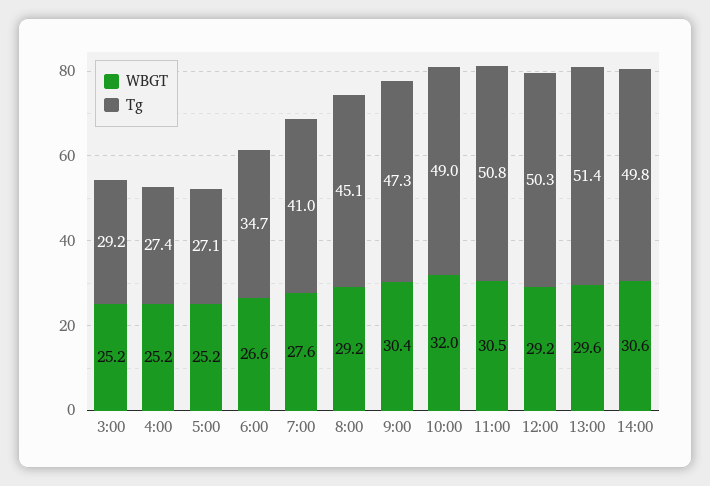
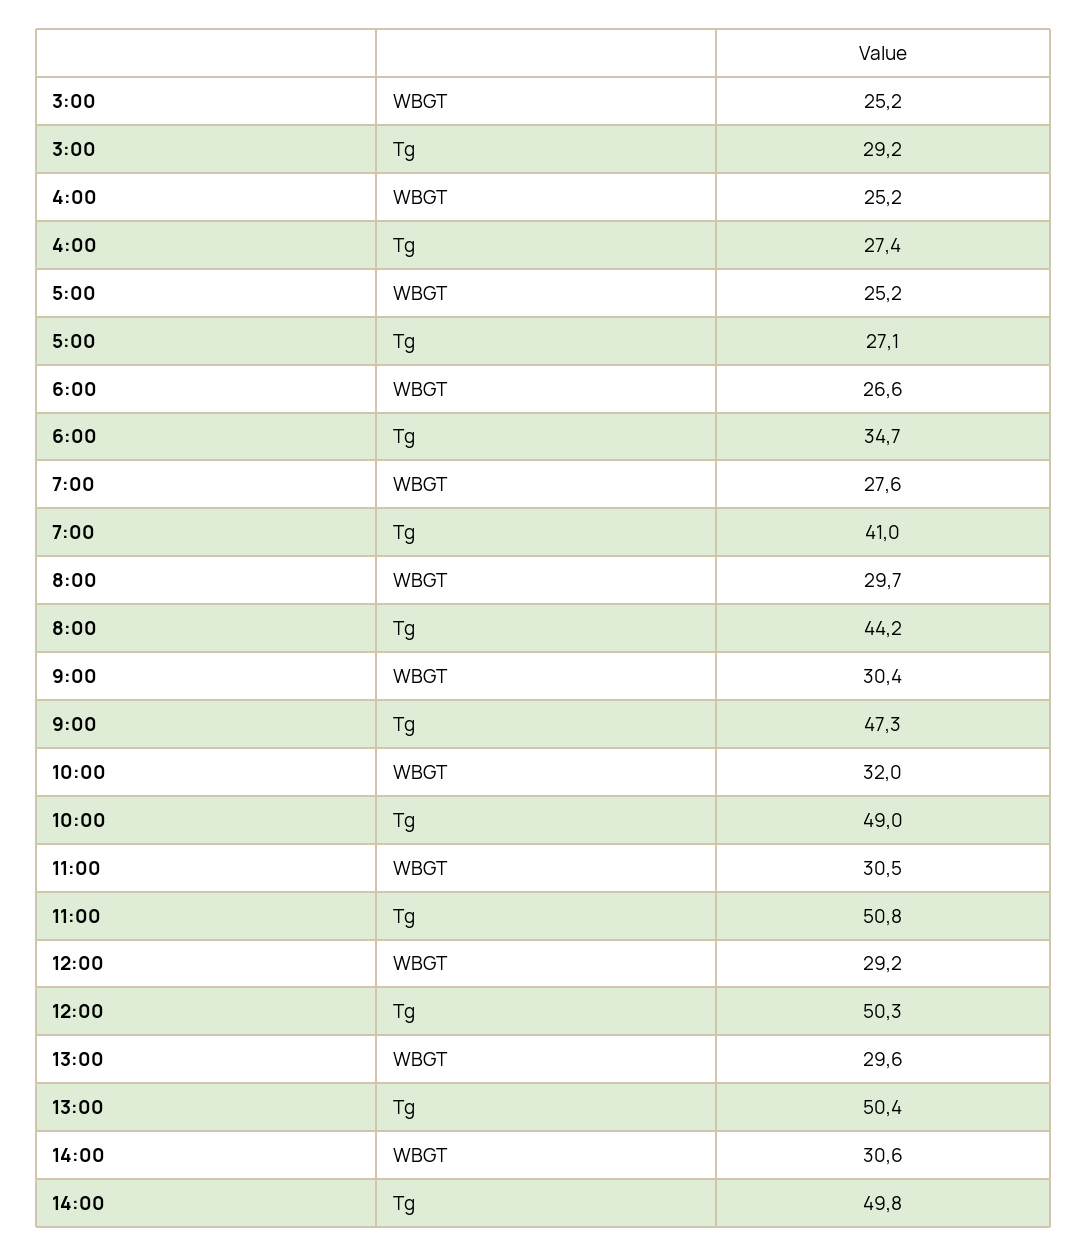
WBGT, 8:00: 29.2 -> 29.7
Tg, 8:00: 45.1 -> 44.2
Tg, 13:00: 51.4 -> 50.4

